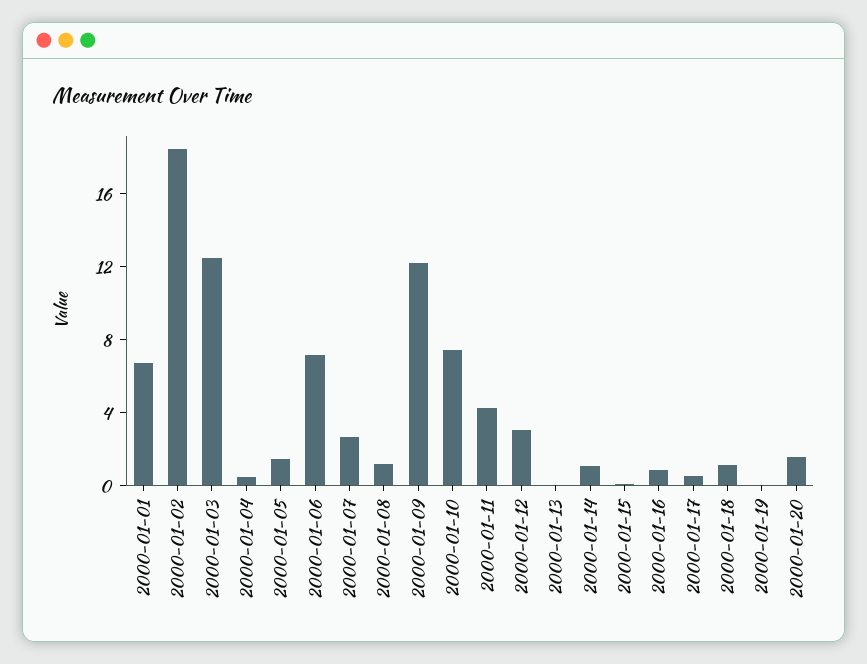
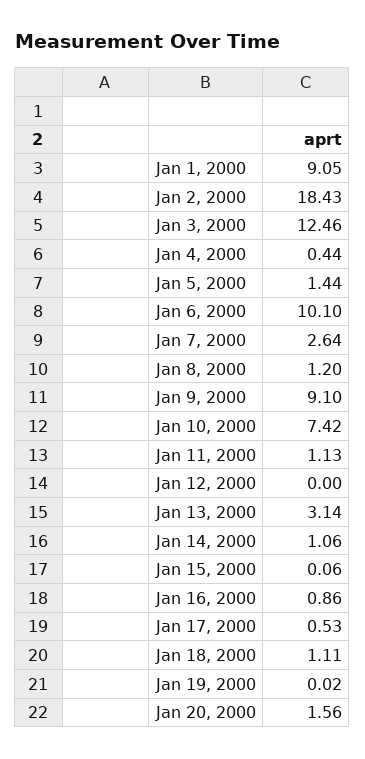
2000-01-01: 7 -> 9.05
2000-01-06: 7 -> 10.1
2000-01-09: 12 -> 9.1
2000-01-11: 4 -> 1.13
2000-01-12: 3 -> 0
2000-01-13: 0 -> 3.14

